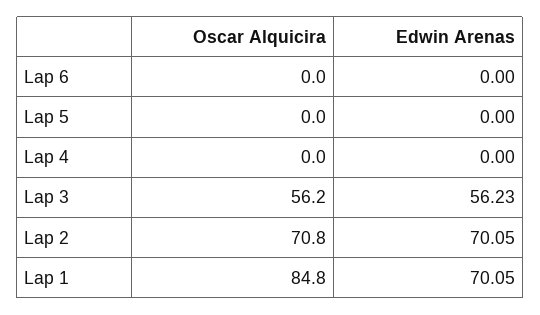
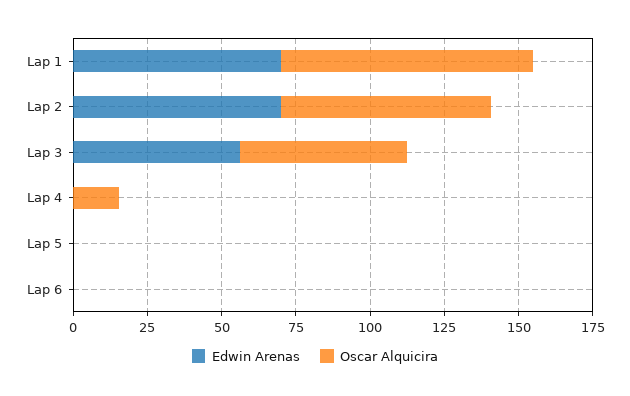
Oscar Alquicira, Lap 4: 0 -> 15

